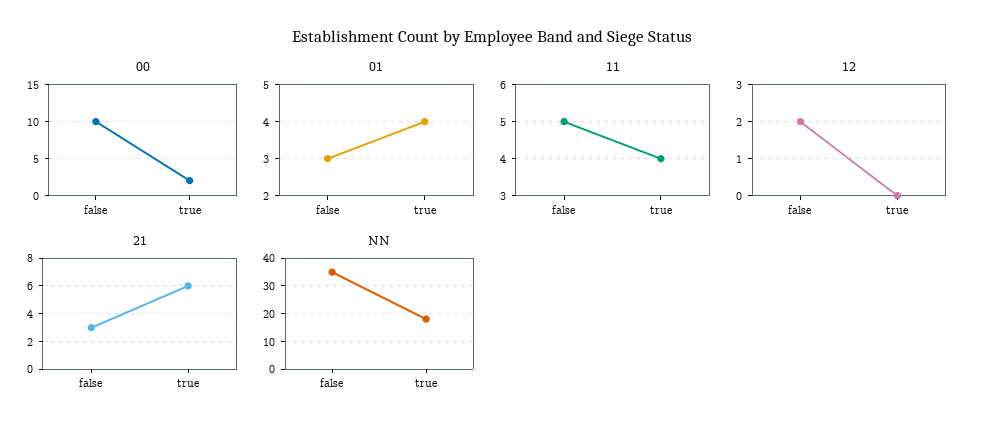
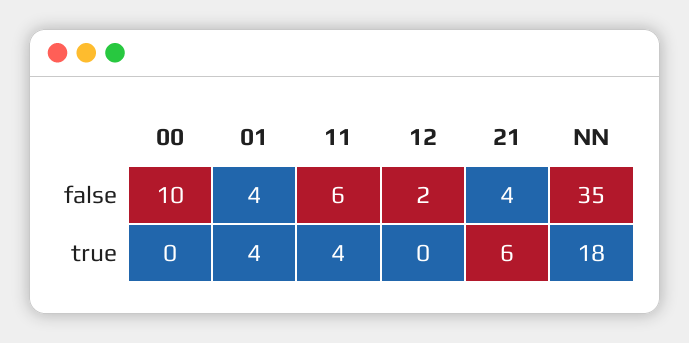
00, true: 2 -> 0
01, false: 3 -> 4
11, false: 5 -> 6
21, false: 3 -> 4

